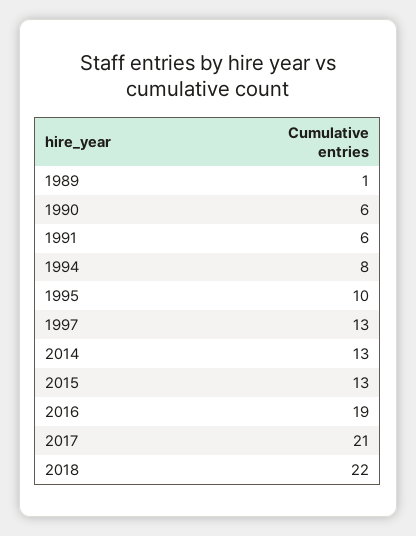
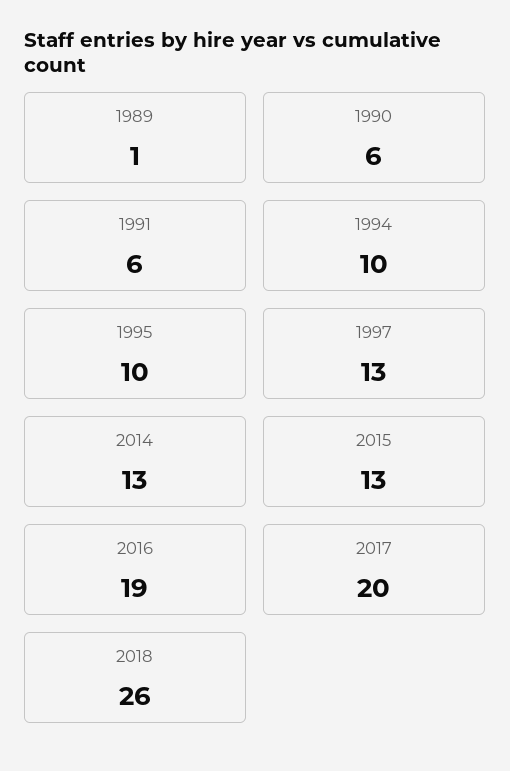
1994: 8 -> 10
2017: 21 -> 20
2018: 22 -> 26

